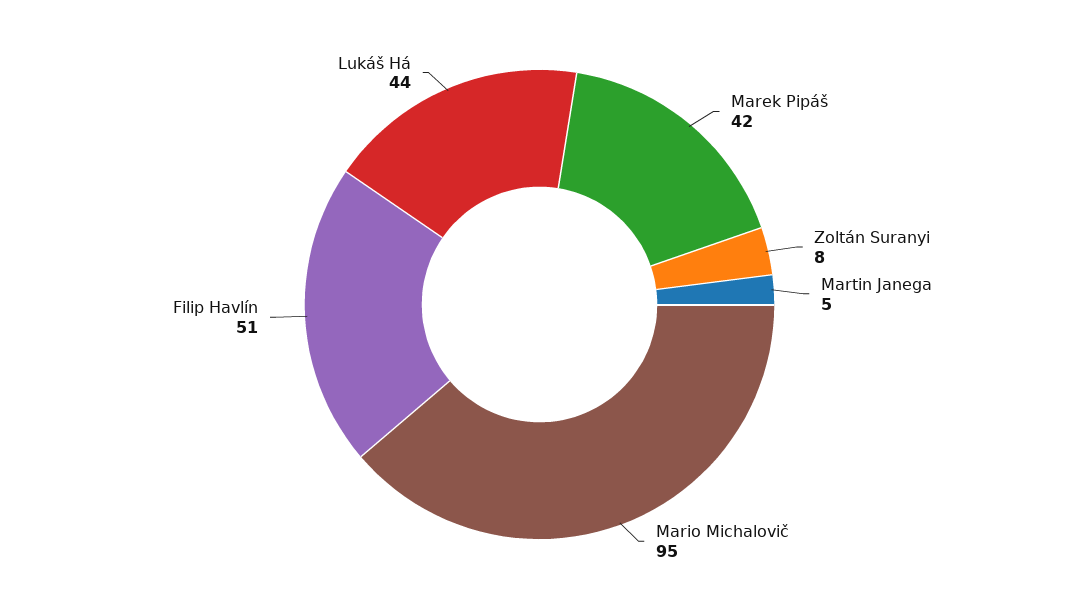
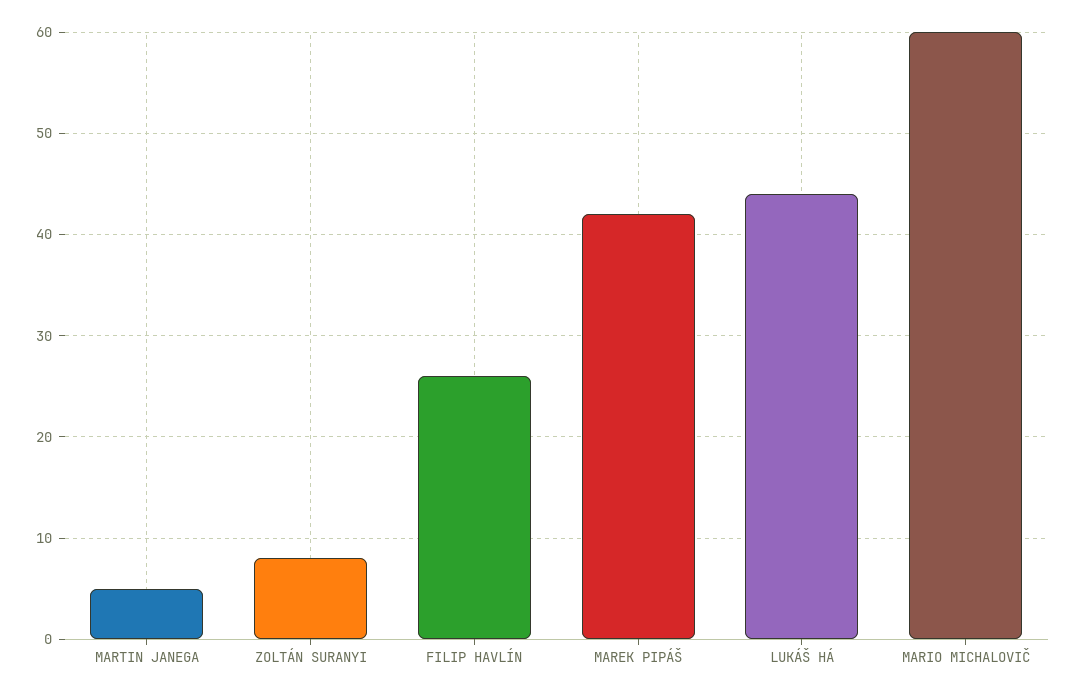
Mario Michalovič: 95 -> 60
Filip Havlín: 51 -> 26

